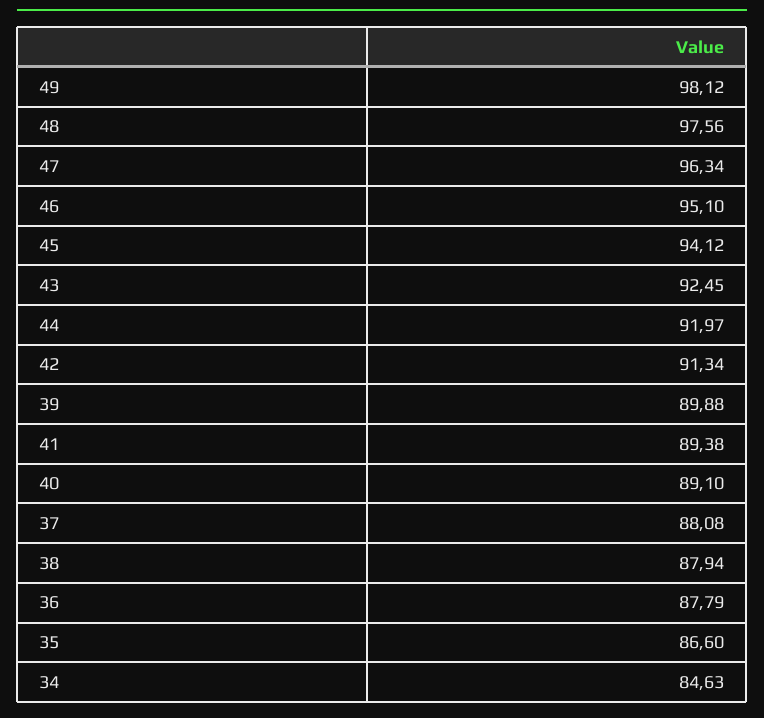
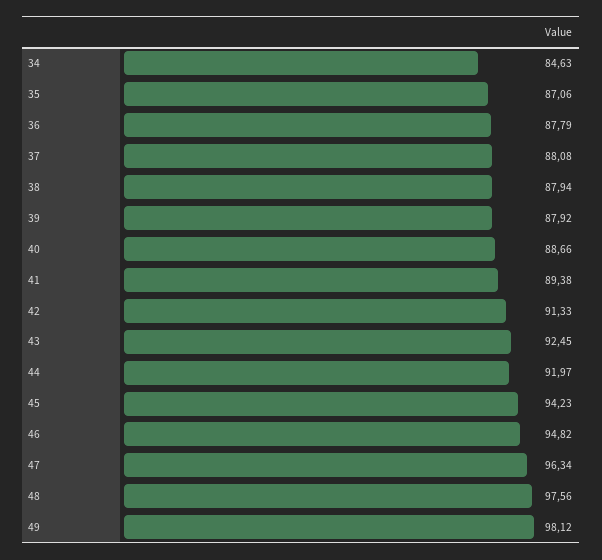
46: 95.1 -> 94.82
45: 94.12 -> 94.23
42: 91.34 -> 91.33
39: 89.88 -> 87.92
40: 89.1 -> 88.66
35: 86.6 -> 87.06

